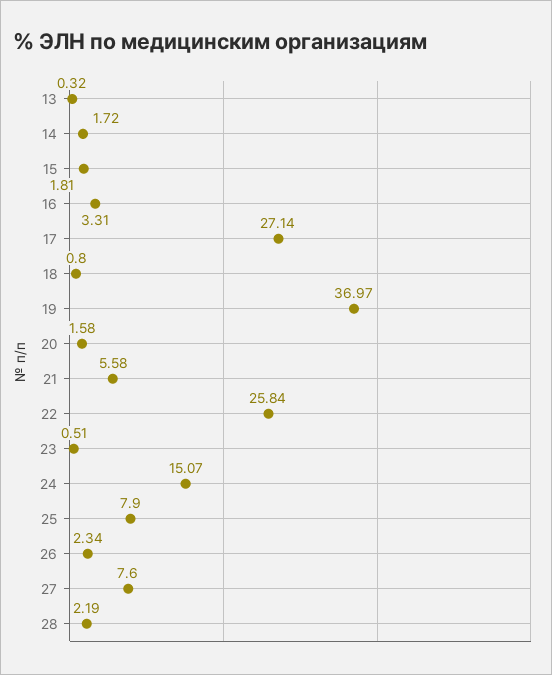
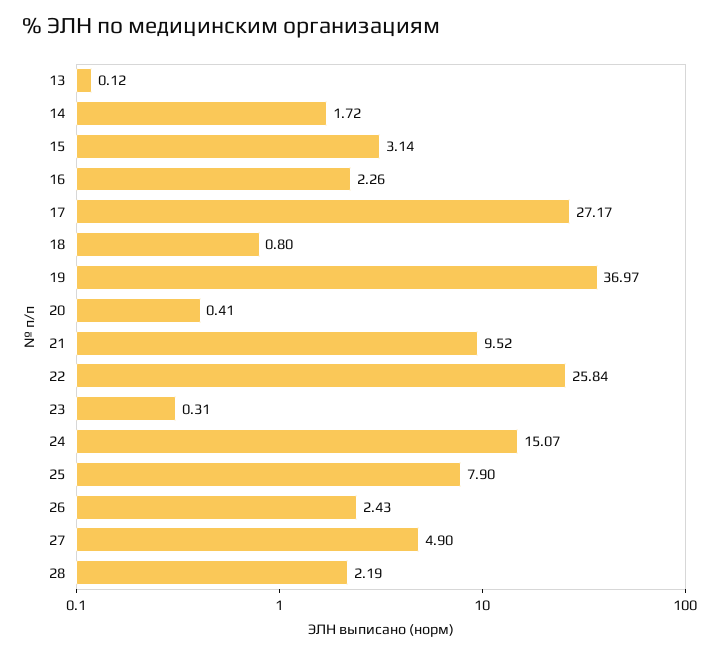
13: 0.32 -> 0.12
15: 1.81 -> 3.14
16: 3.31 -> 2.26
17: 27.14 -> 27.17
20: 1.58 -> 0.41
21: 5.58 -> 9.52
23: 0.51 -> 0.31
26: 2.34 -> 2.43
27: 7.6 -> 4.9

